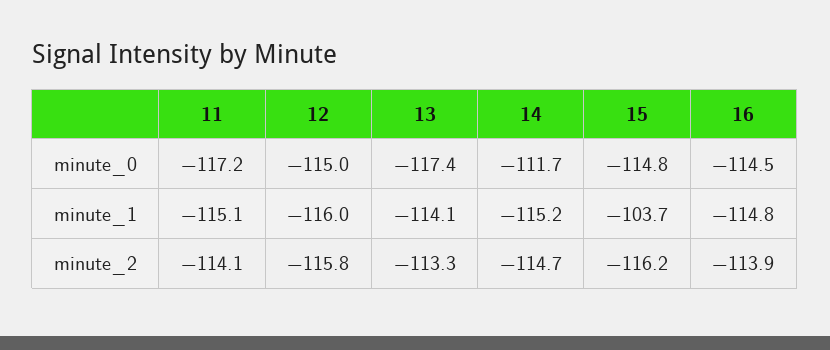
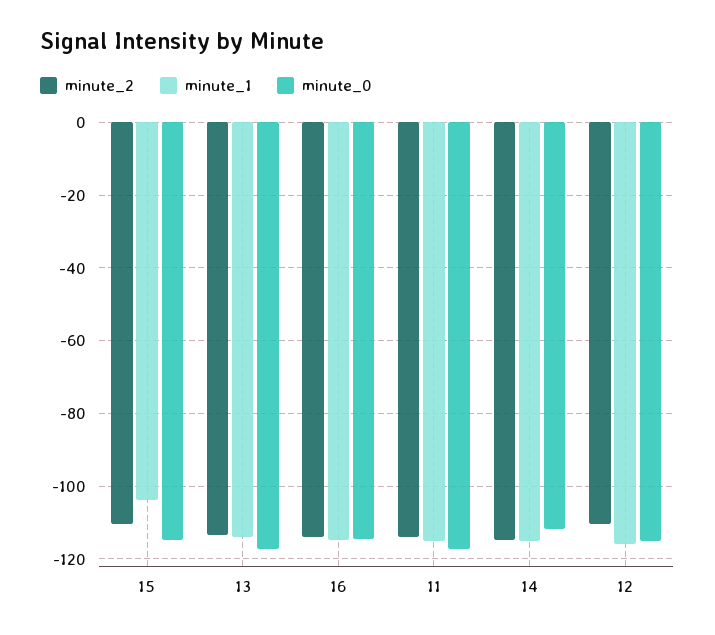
minute_2, 12: -115.8 -> -110
minute_2, 15: -116.2 -> -110

